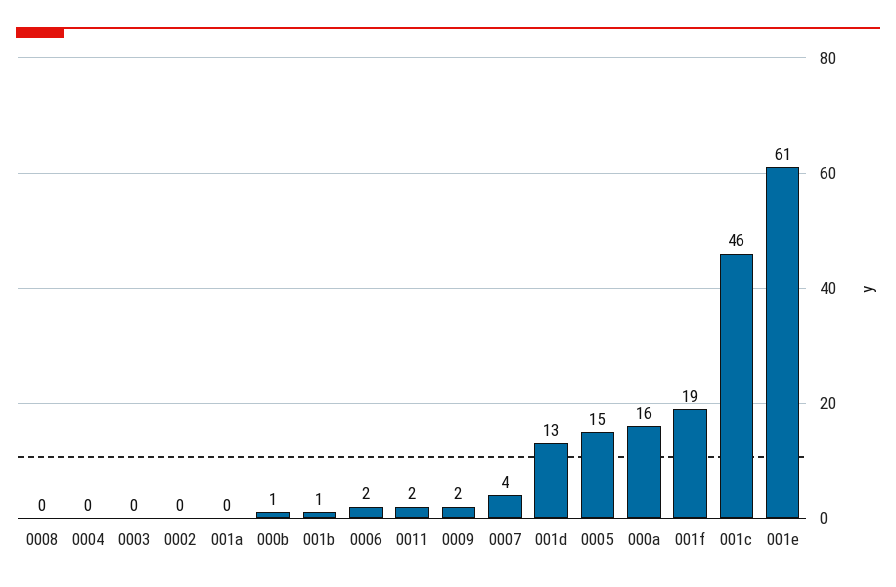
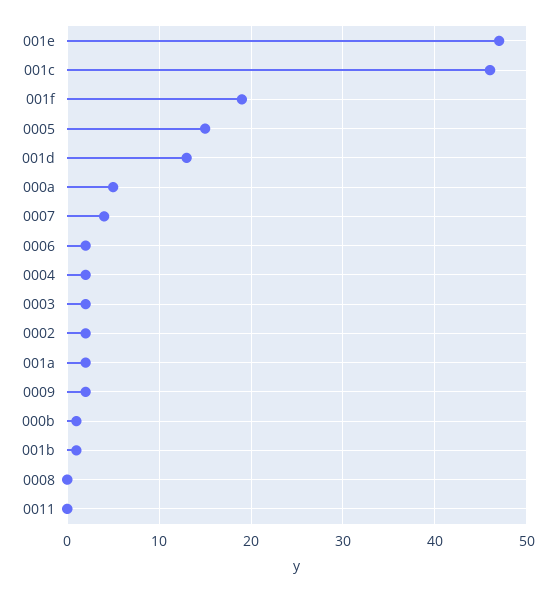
0004: 0 -> 2
0003: 0 -> 2
0002: 0 -> 2
001a: 0 -> 2
0011: 2 -> 0
000a: 16 -> 5
001e: 61 -> 47

